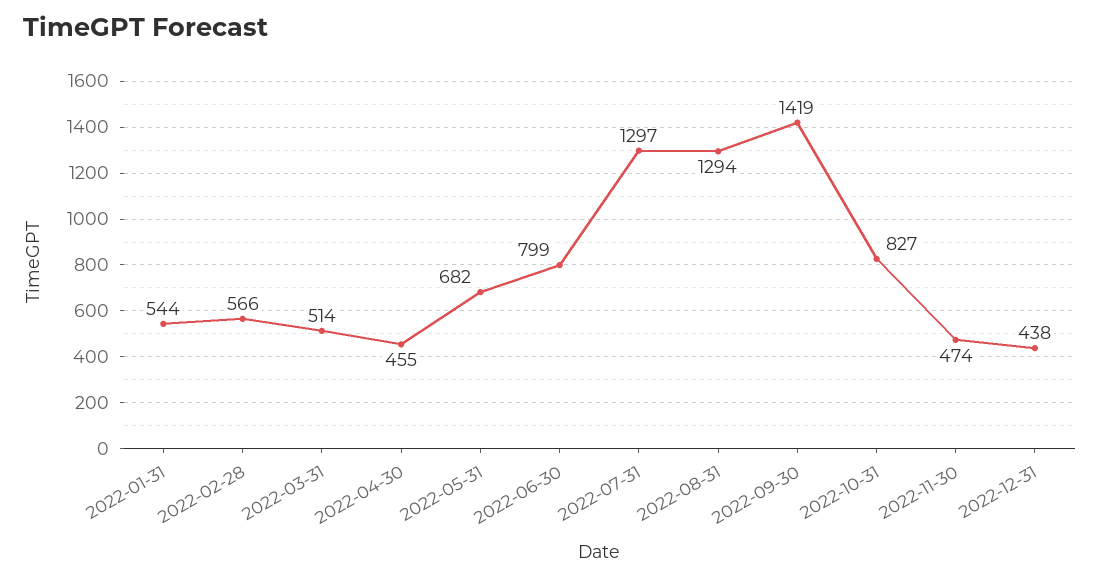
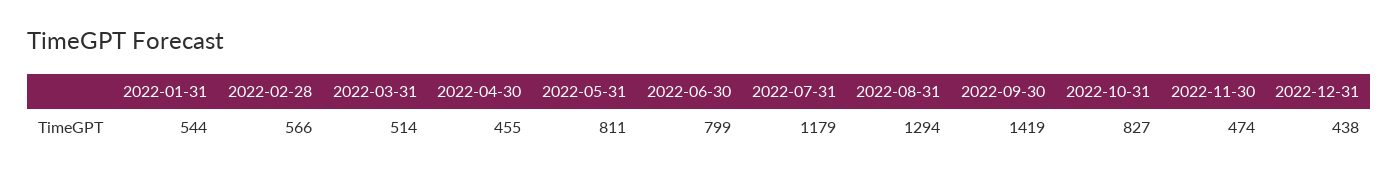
2022-05-31: 682 -> 811
2022-07-31: 1297 -> 1179

